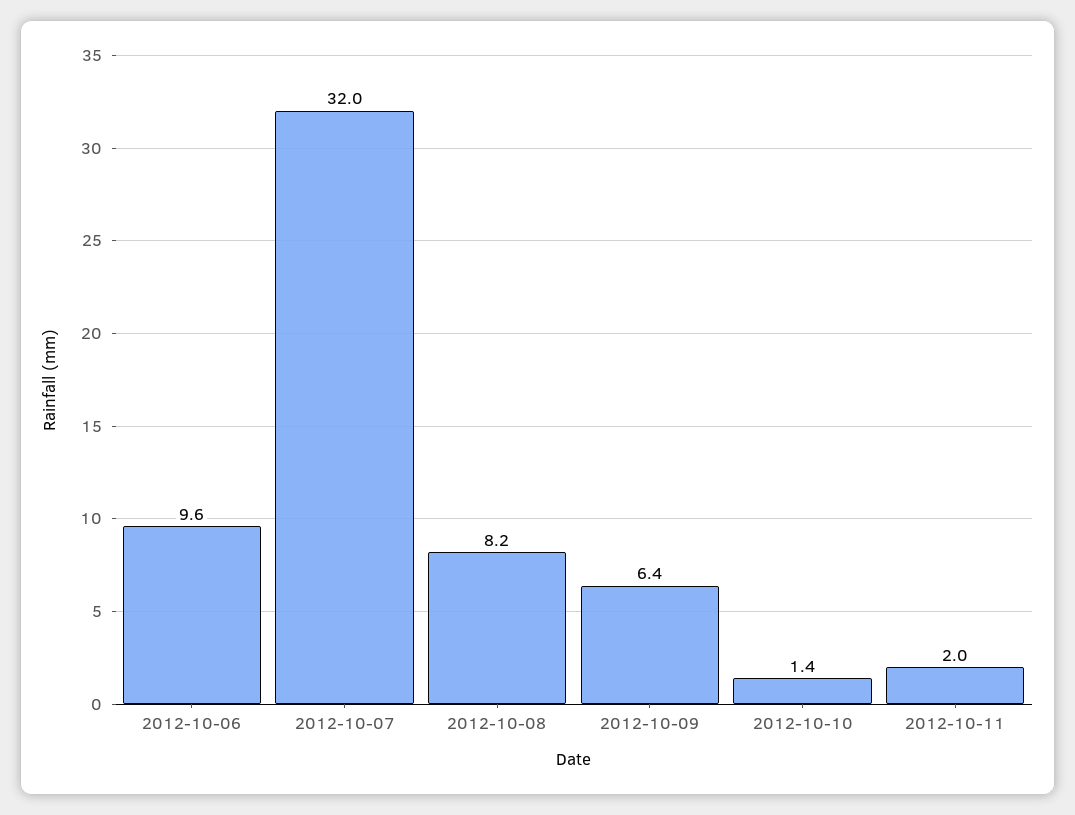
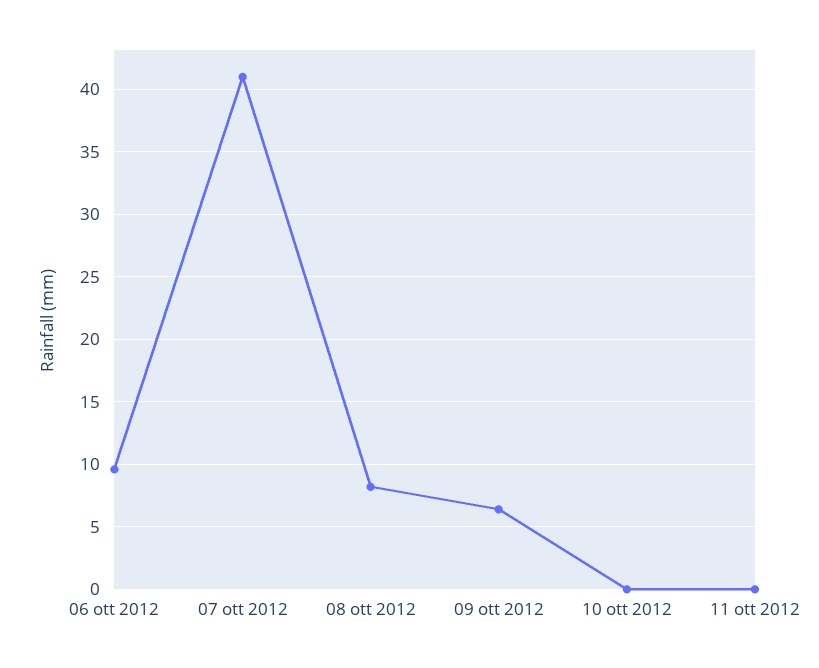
2012-10-07: 32 -> 41
2012-10-10: 1.4 -> 0
2012-10-11: 2 -> 0

